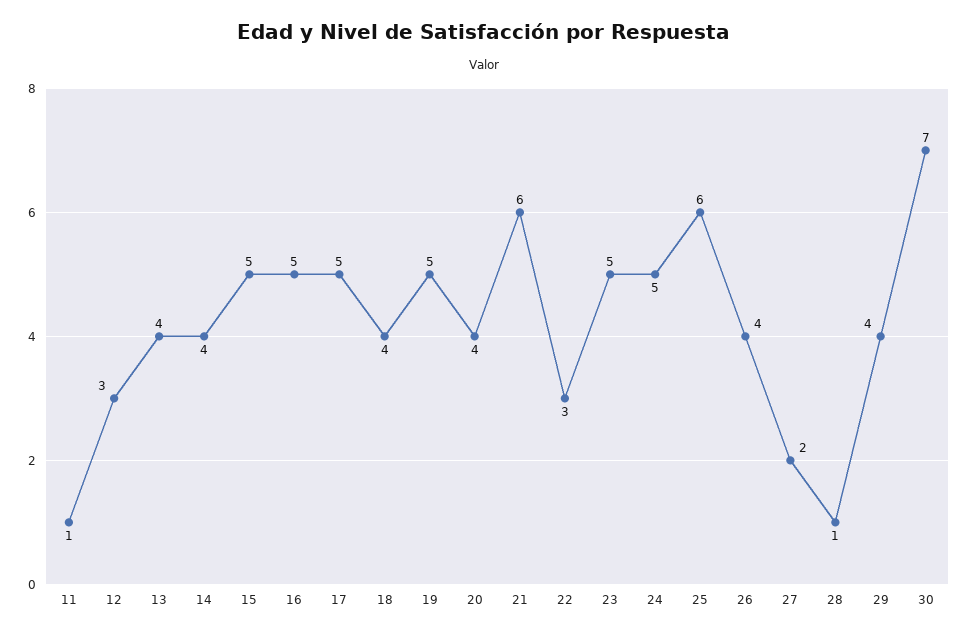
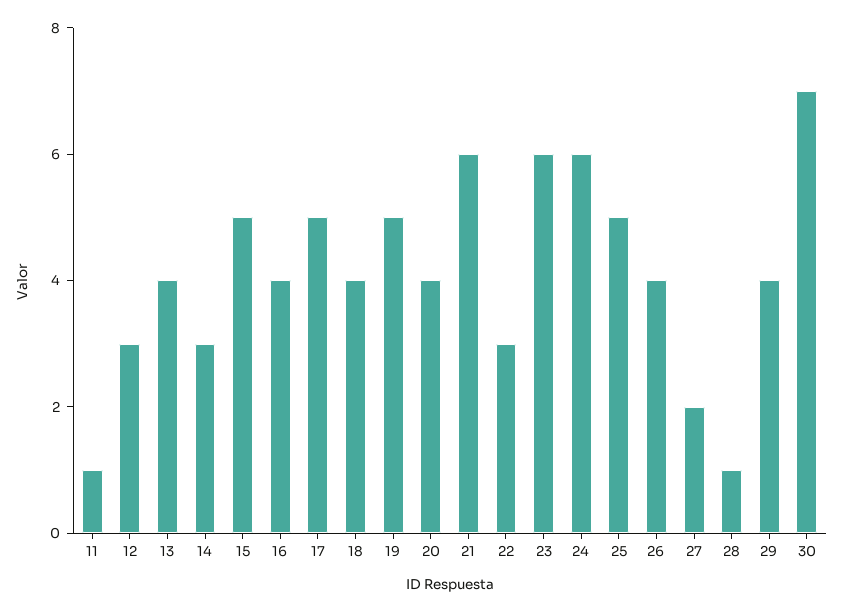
14: 4 -> 3
16: 5 -> 4
23: 5 -> 6
24: 5 -> 6
25: 6 -> 5

